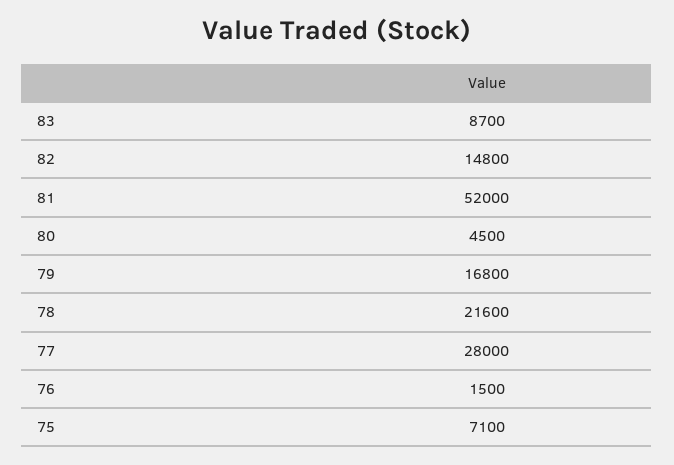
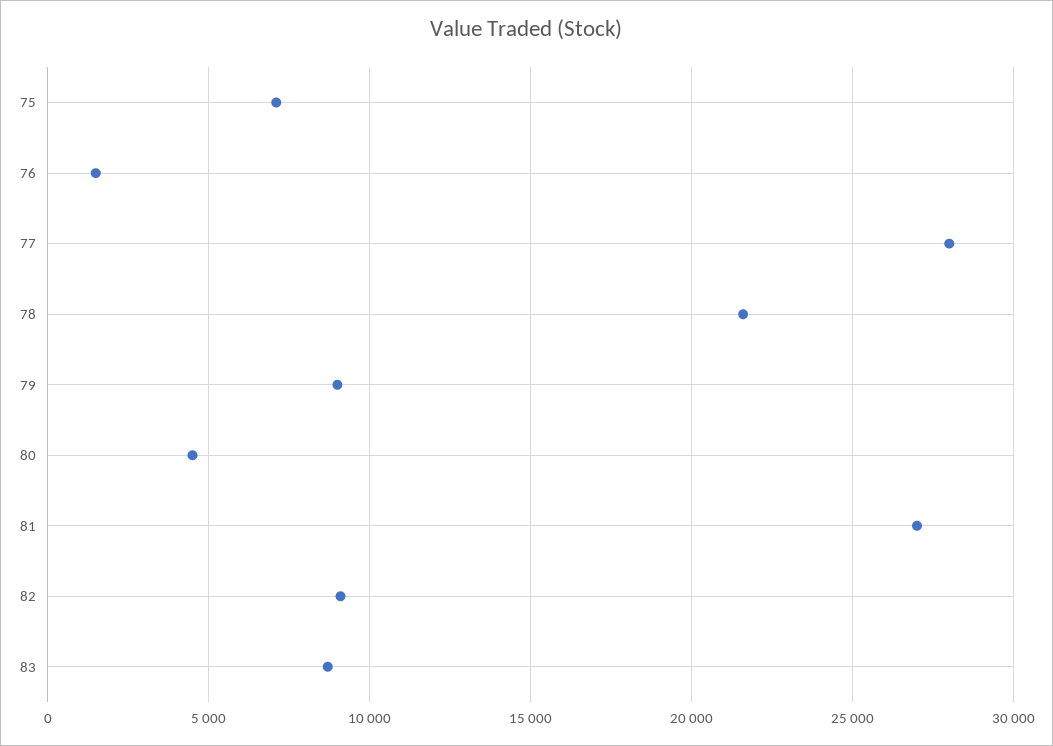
82: 14800 -> 9000
81: 52000 -> 27000
79: 16800 -> 9000

